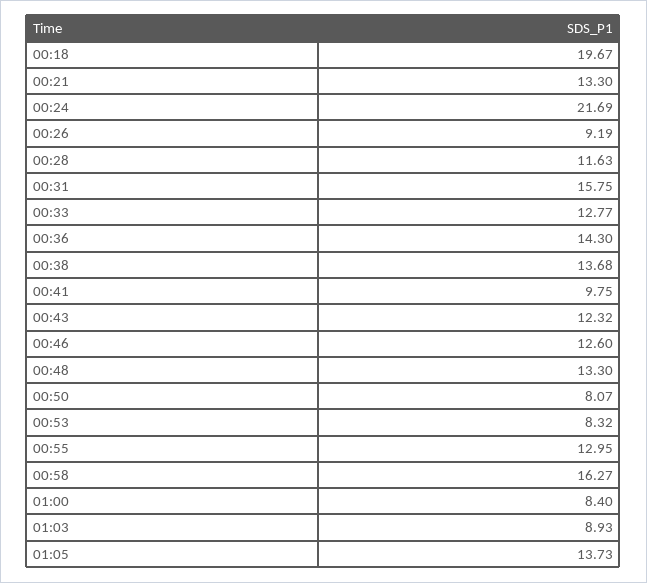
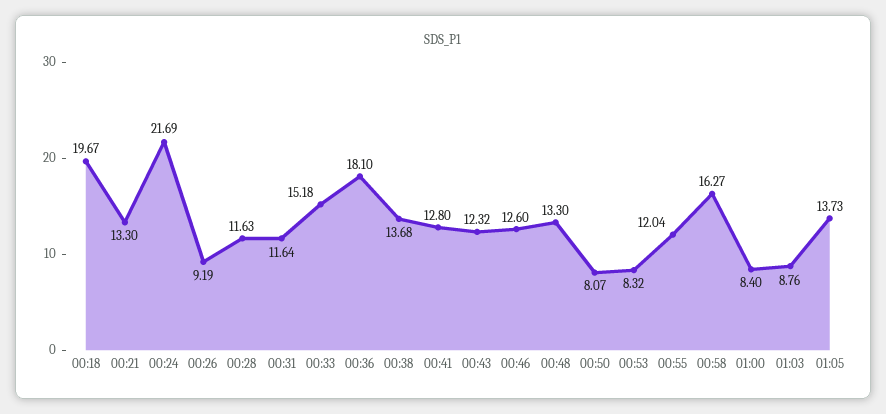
00:31: 15.75 -> 11.64
00:33: 12.77 -> 15.18
00:36: 14.3 -> 18.1
00:41: 9.75 -> 12.8
00:55: 12.95 -> 12.04
01:03: 8.93 -> 8.76

